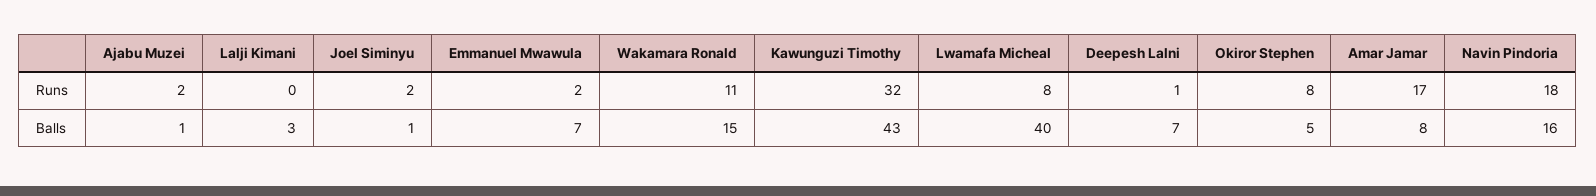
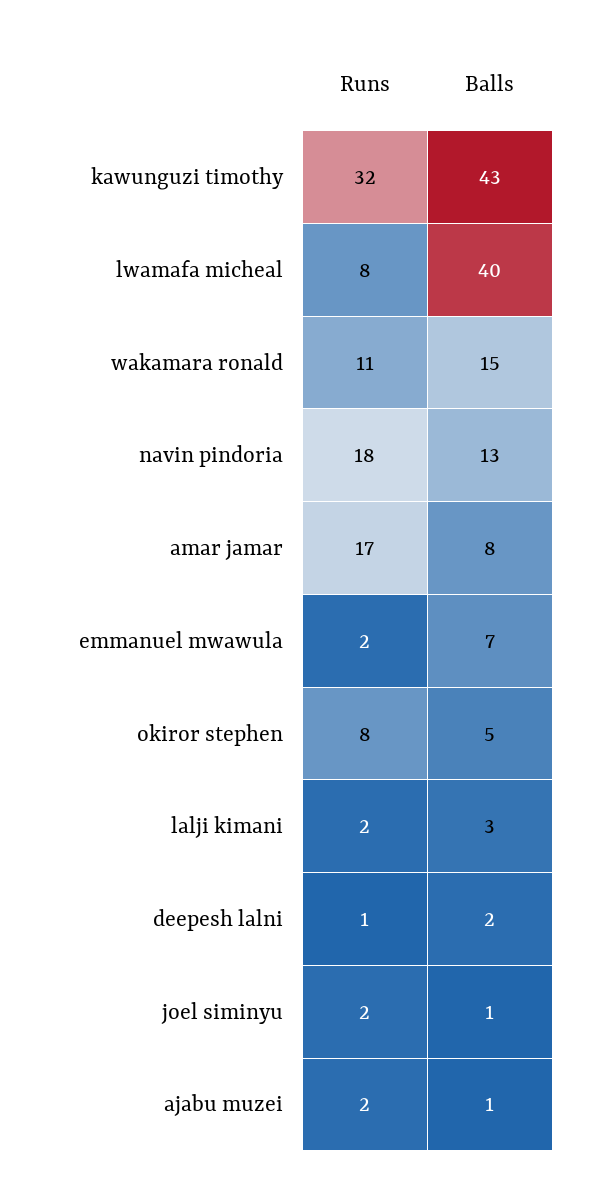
Lalji Kimani, Runs: 0 -> 2
Deepesh Lalni, Balls: 7 -> 2
Navin Pindoria, Balls: 16 -> 13

